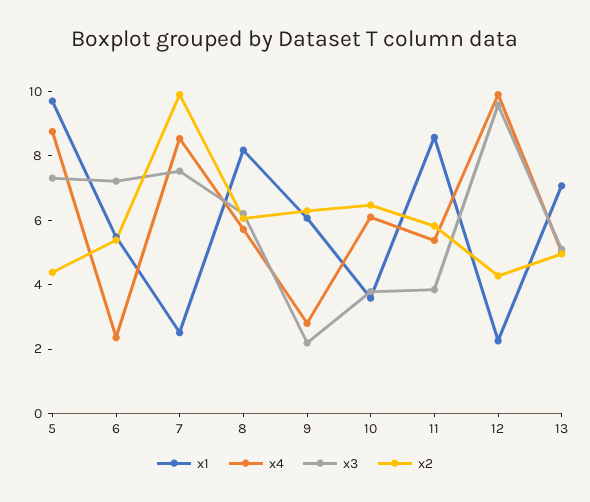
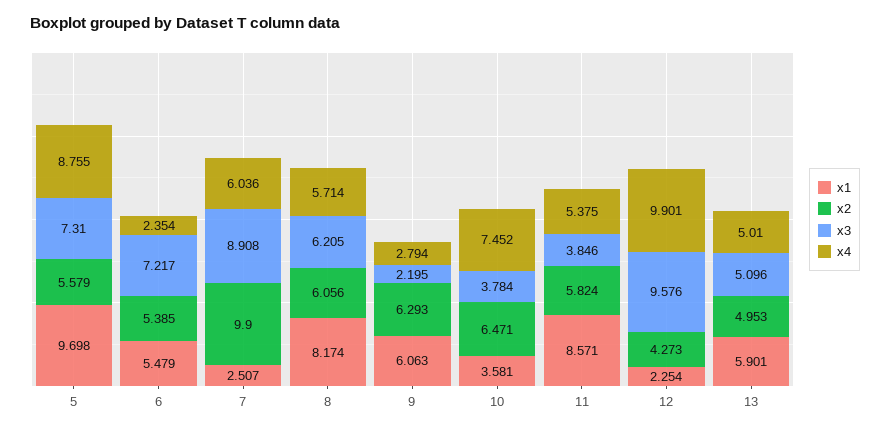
x2, 5: 4.5 -> 5.579
x4, 7: 8.5 -> 6.036
x3, 7: 7.5 -> 8.908
x4, 10: 6 -> 7.452
x1, 13: 7 -> 5.901

